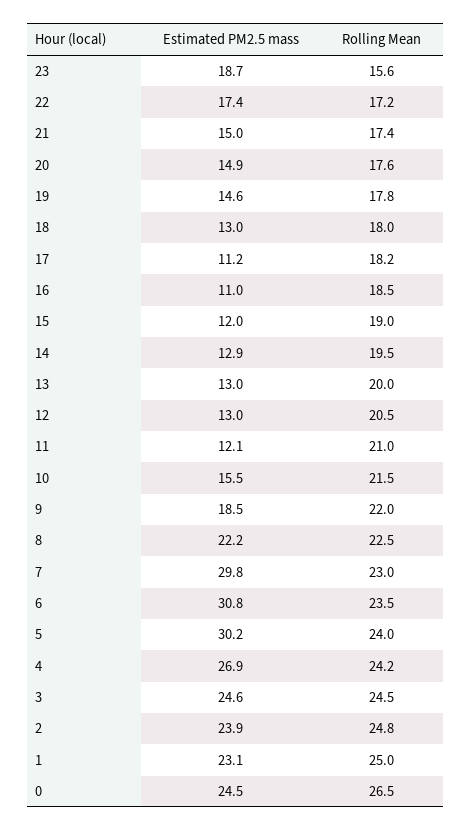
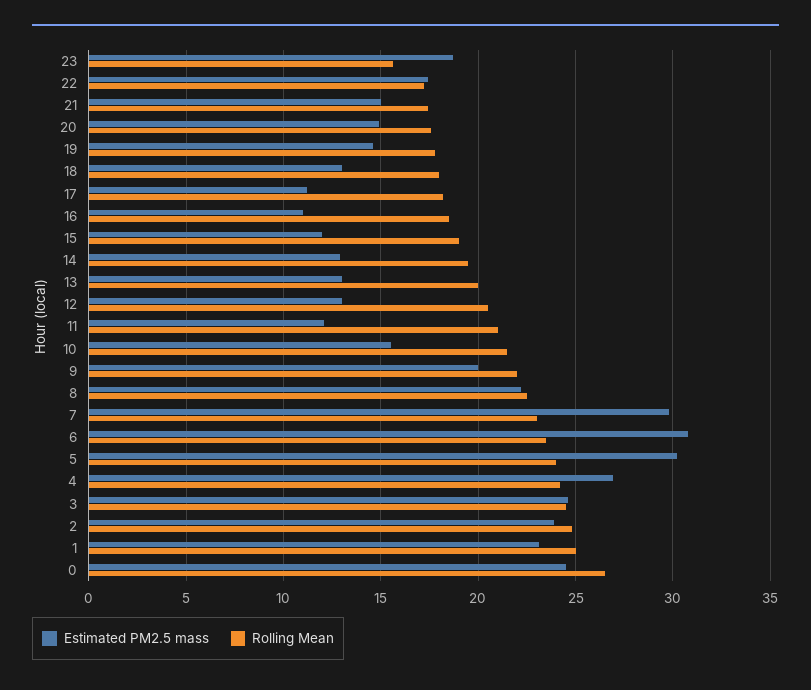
Estimated PM2.5 mass, 9: 18.5 -> 20

